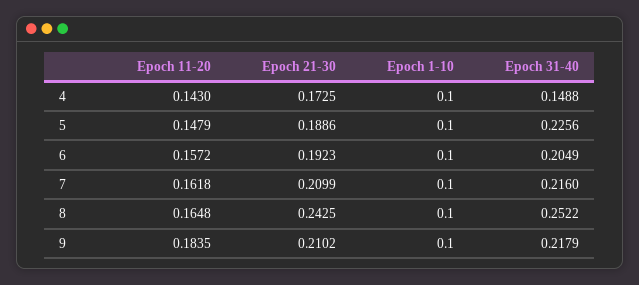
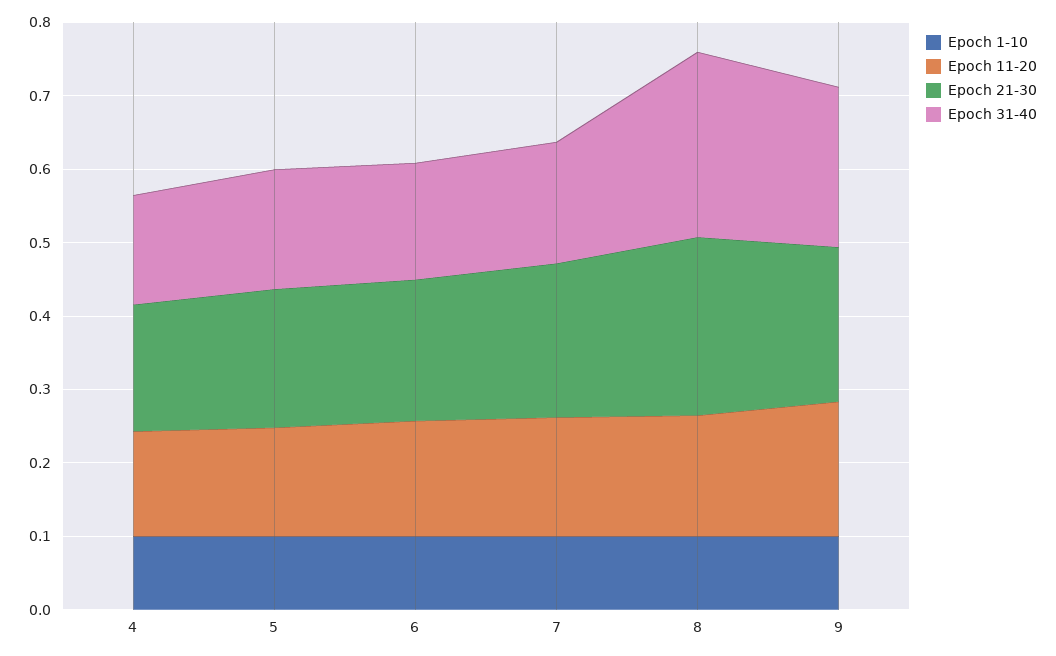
Epoch 31-40, 5: 0.2256 -> 0.16
Epoch 31-40, 6: 0.2049 -> 0.16
Epoch 31-40, 7: 0.216 -> 0.16

